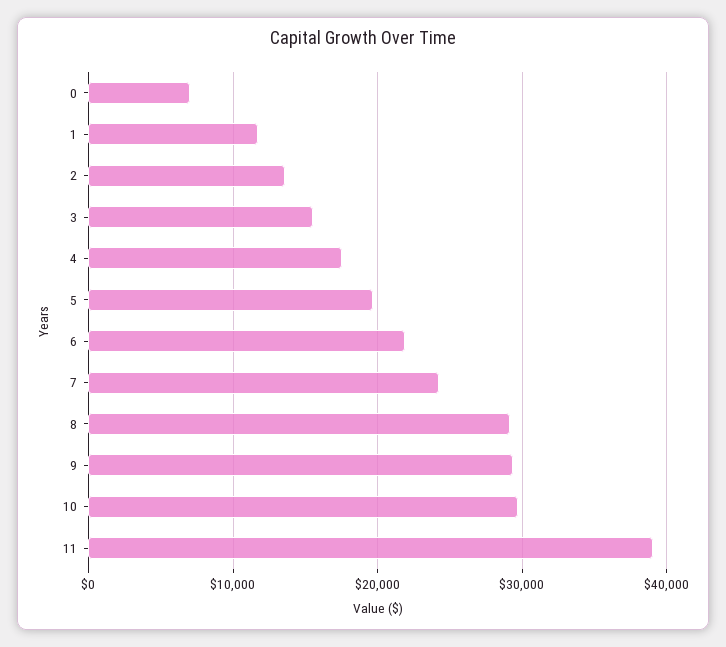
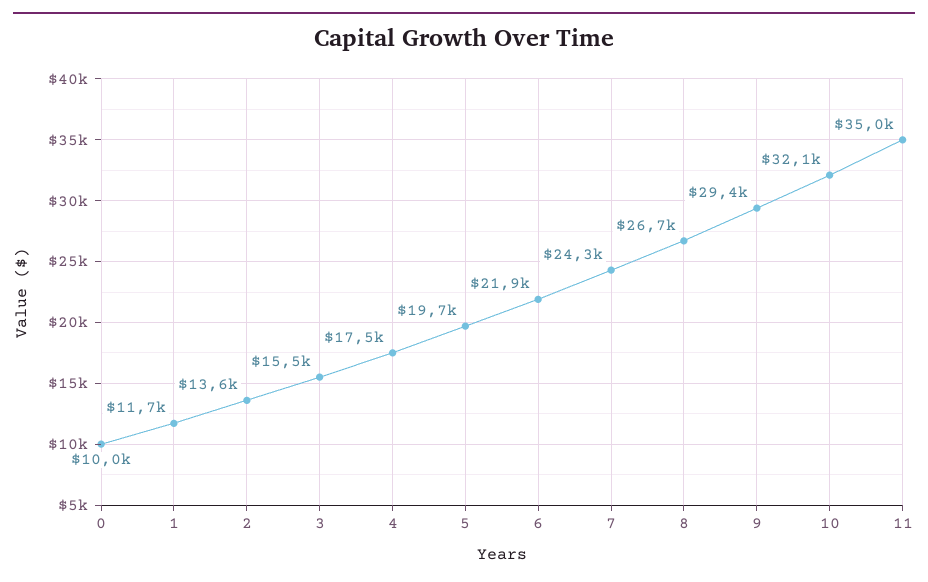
0: 7000 -> 10000
8: 29000 -> 26700
10: 30000 -> 32100
11: 39000 -> 35000

